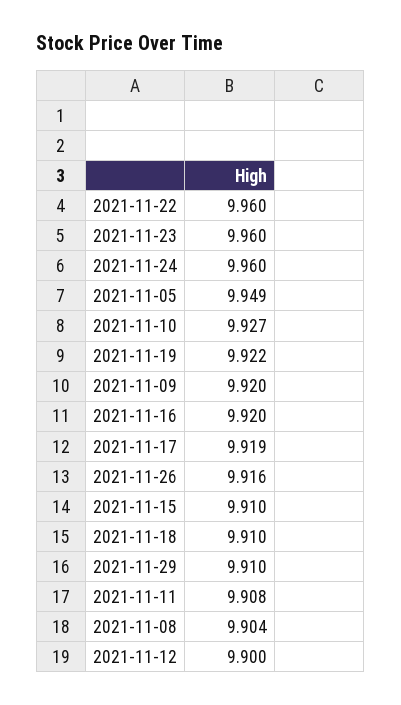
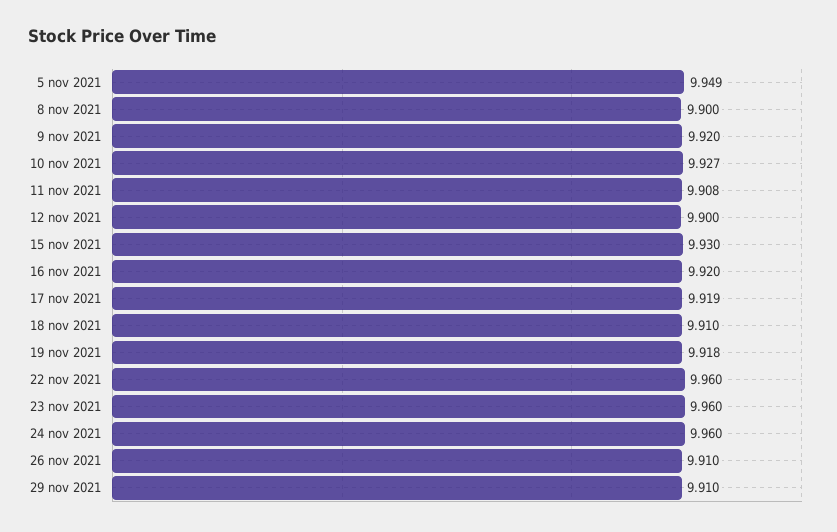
2021-11-19: 9.922 -> 9.918
2021-11-26: 9.916 -> 9.91
2021-11-15: 9.91 -> 9.93
2021-11-08: 9.904 -> 9.9

